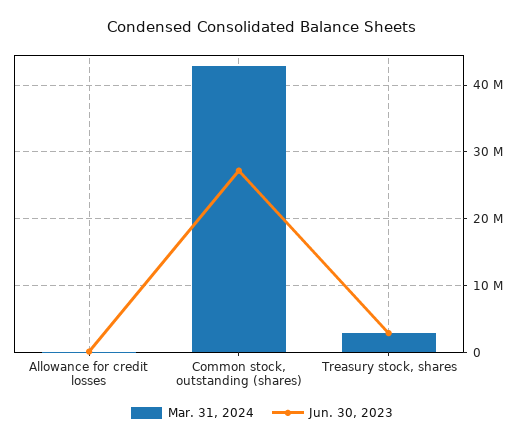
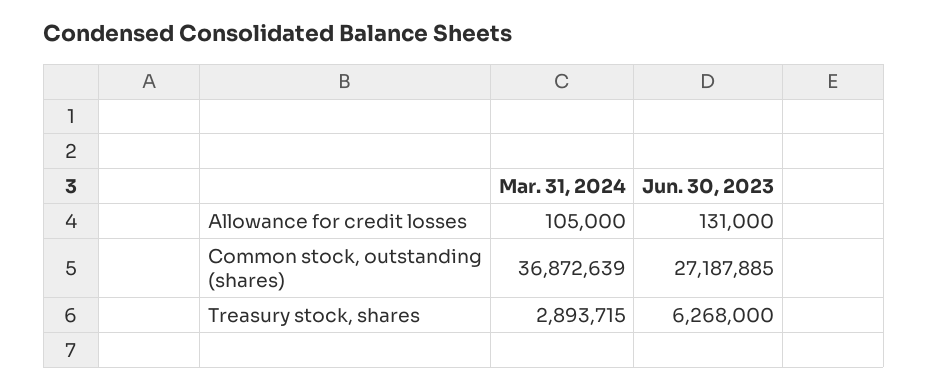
Mar. 31, 2024, Common stock, outstanding (shares): 43000000 -> 36872639
Jun. 30, 2023, Treasury stock, shares: 3000000 -> 6268000

